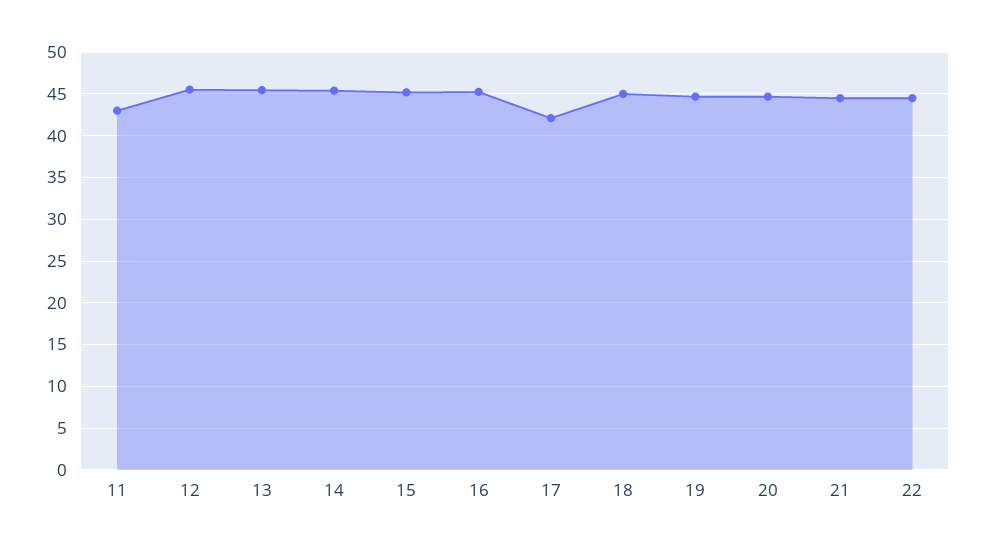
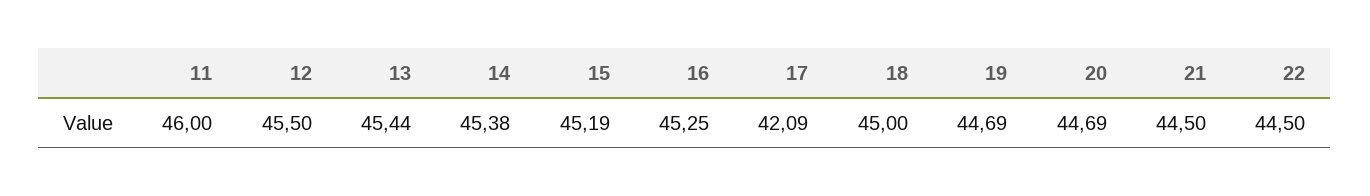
11: 43 -> 46

